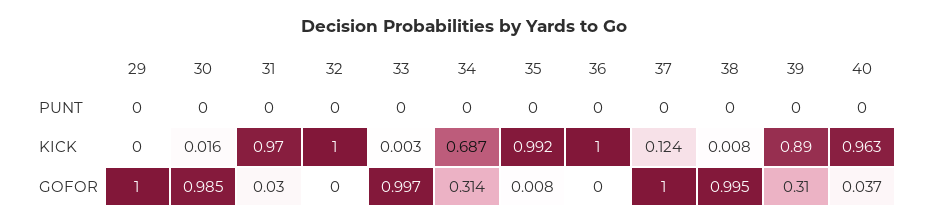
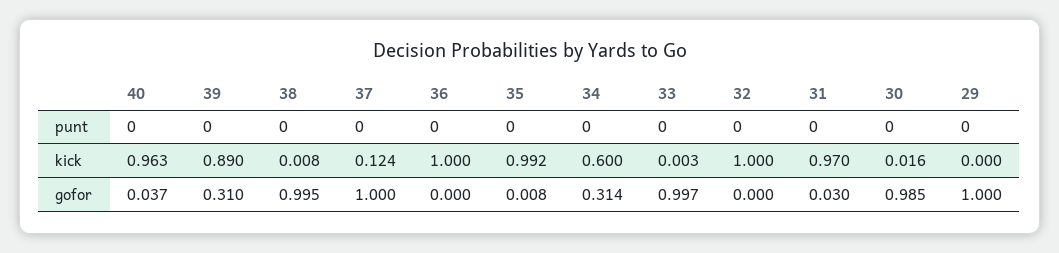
34, KICK: 0.687 -> 0.6

